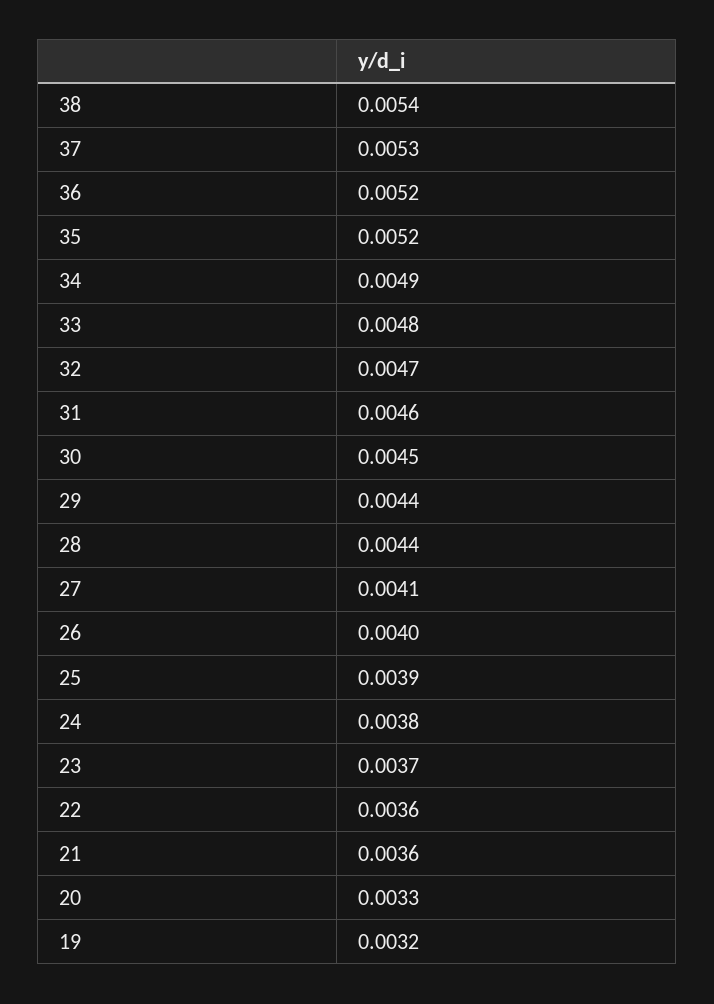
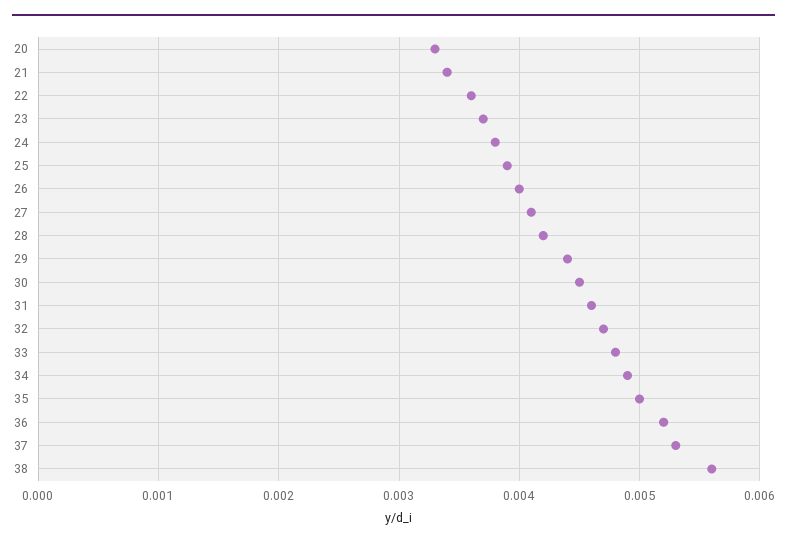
38: 0.0054 -> 0.0056
35: 0.0052 -> 0.005
28: 0.0044 -> 0.0042
21: 0.0036 -> 0.0034
19: 0.0032 -> none

